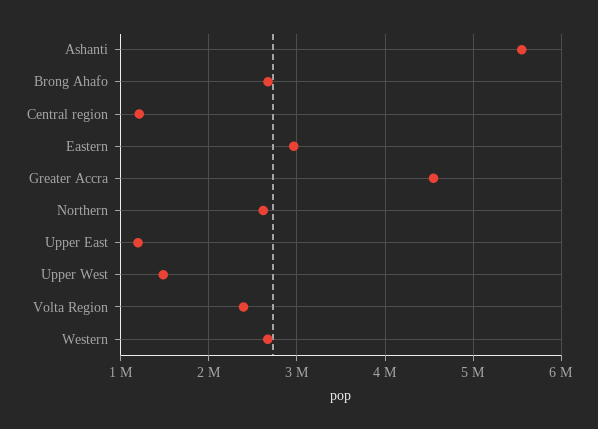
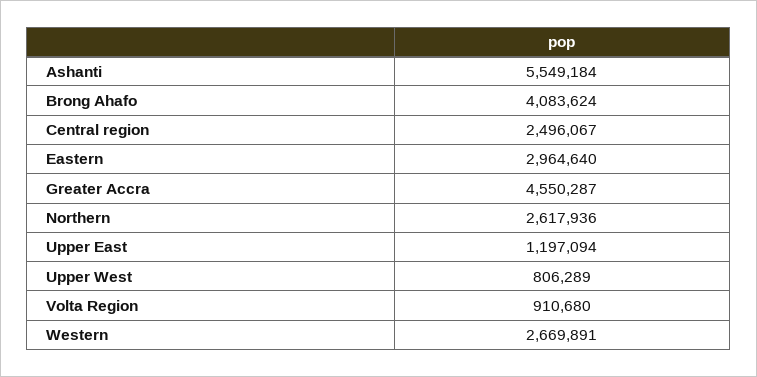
Brong Ahafo: 2700000 -> 4083624
Central region: 1200000 -> 2496067
Upper West: 1500000 -> 806289
Volta Region: 2400000 -> 910680

